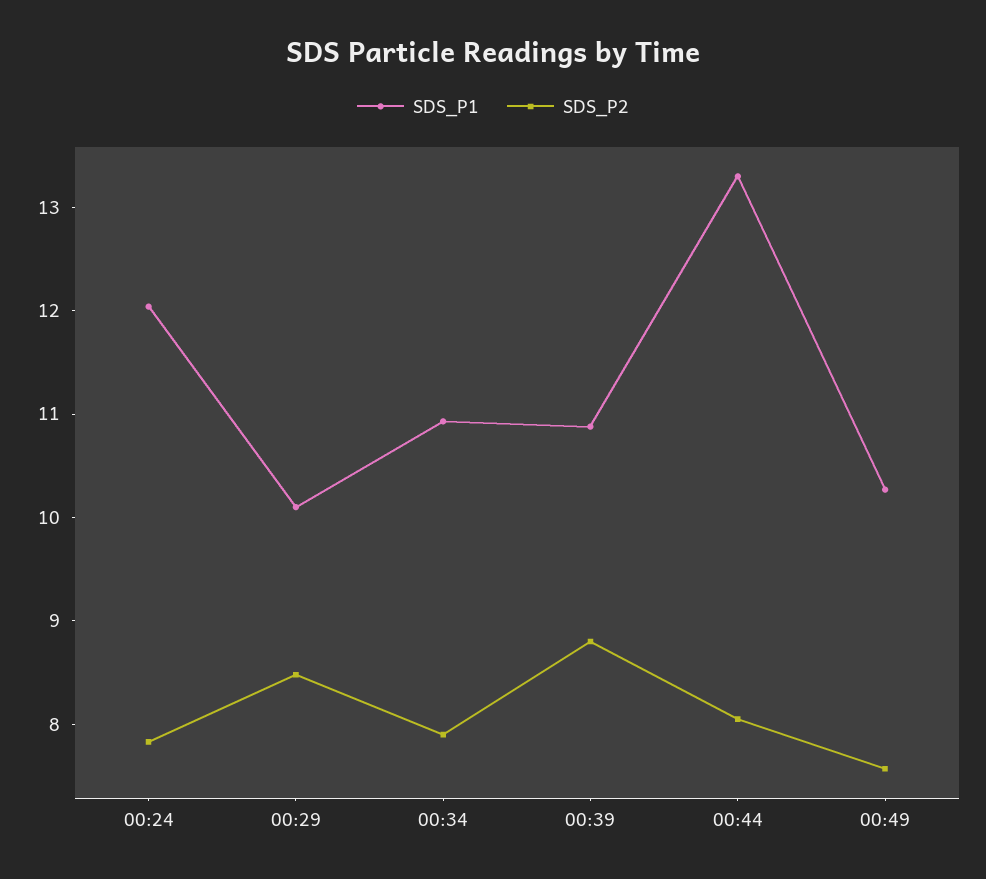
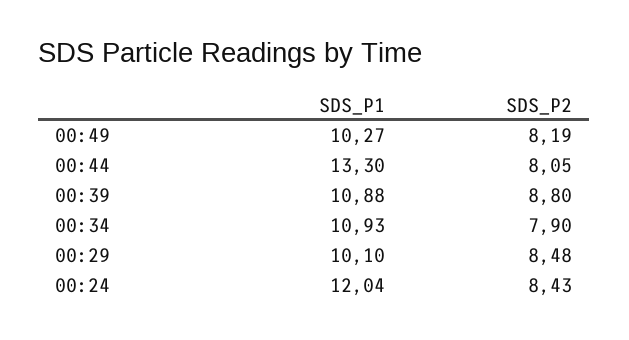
SDS_P2, 00:24: 7.8 -> 8.43
SDS_P2, 00:49: 7.6 -> 8.19

